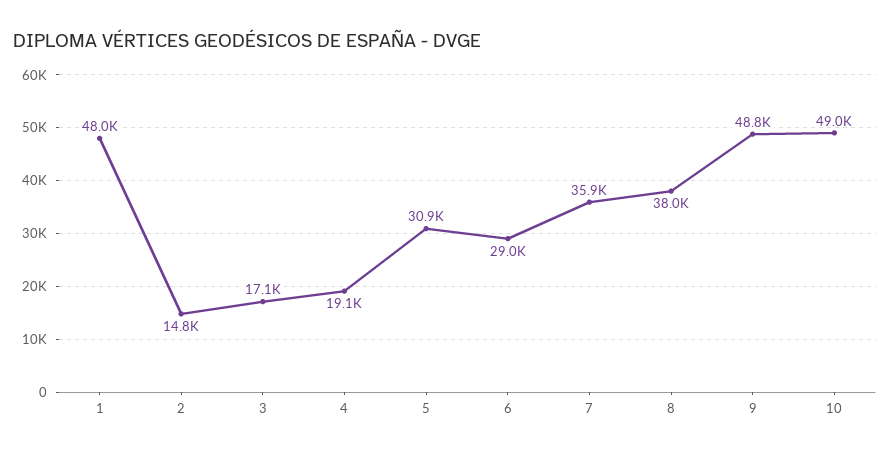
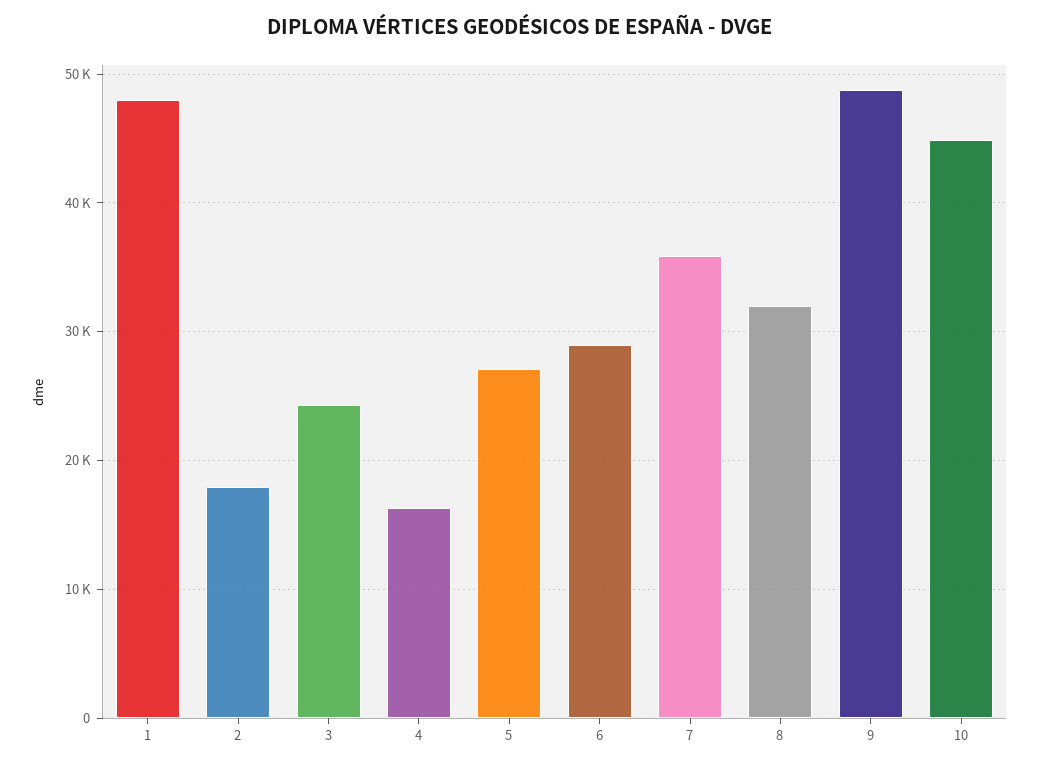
2: 14800 -> 18000
3: 17100 -> 24000
4: 19100 -> 16000
5: 30900 -> 27000
8: 38000 -> 32000
10: 49000 -> 45000

